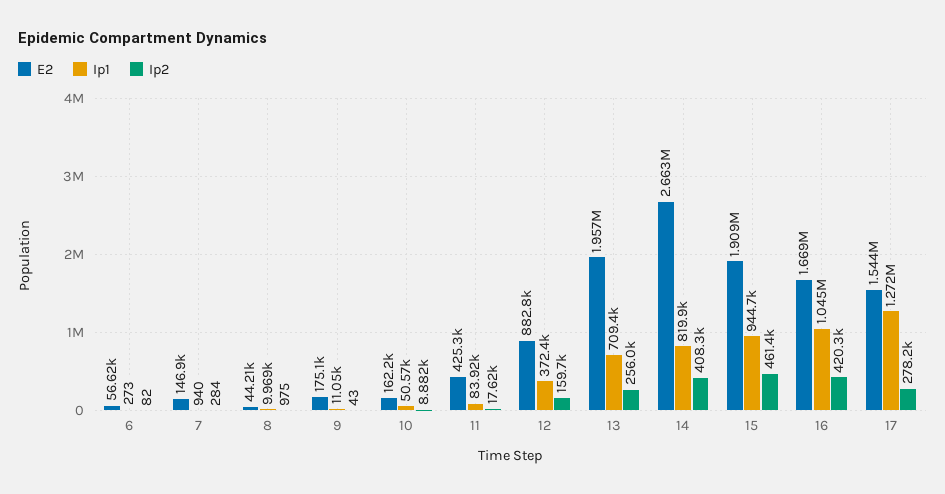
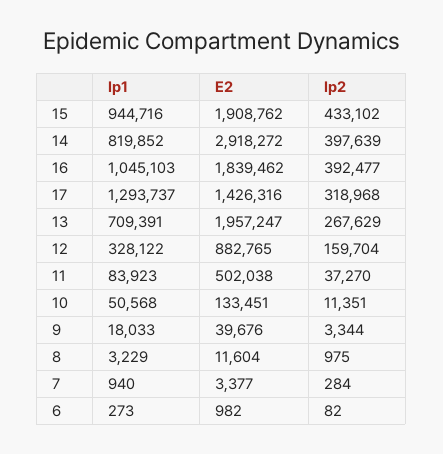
E2, 6: 56620 -> 982
E2, 7: 146900 -> 3377
E2, 8: 44210 -> 11604
Ip1, 8: 9969 -> 3229
E2, 9: 175100 -> 39676
Ip1, 9: 11050 -> 18033
Ip2, 9: 43 -> 3344
E2, 10: 162200 -> 133451
Ip2, 10: 8882 -> 11351
E2, 11: 425300 -> 502038
Ip2, 11: 17620 -> 37270
Ip1, 12: 372400 -> 328122
Ip2, 13: 256000 -> 267629
E2, 14: 2663000 -> 2918272
Ip2, 14: 408300 -> 397639
Ip2, 15: 461400 -> 433102
E2, 16: 1669000 -> 1839462
Ip2, 16: 420300 -> 392477
E2, 17: 1544000 -> 1426316
Ip1, 17: 1272000 -> 1293737
Ip2, 17: 278200 -> 318968

